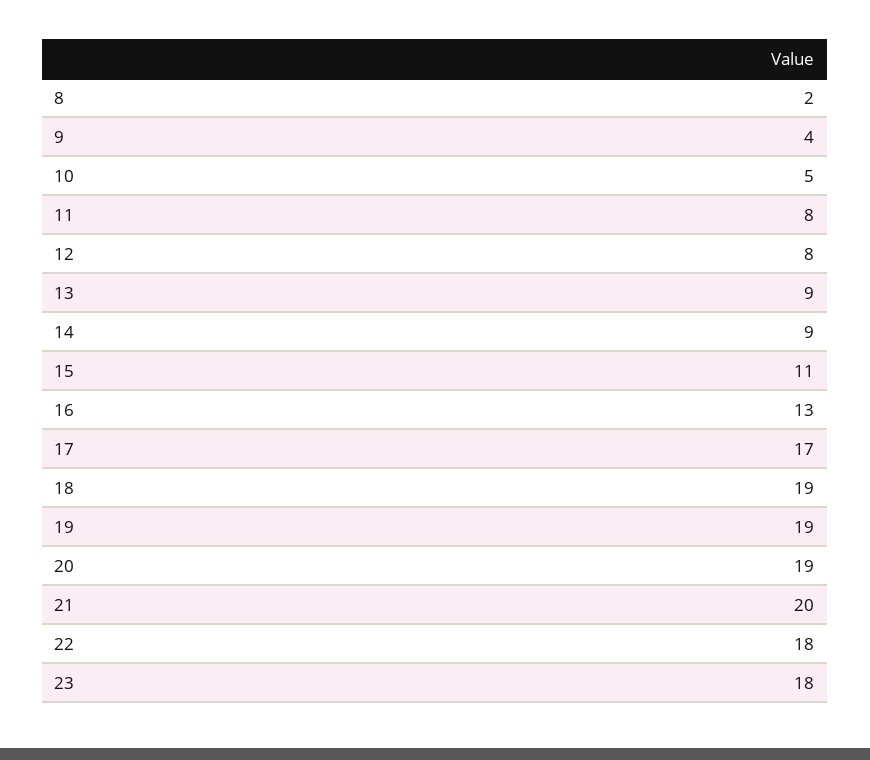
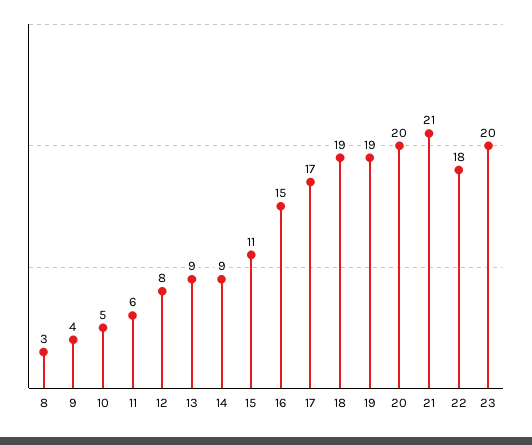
8: 2 -> 3
11: 8 -> 6
16: 13 -> 15
20: 19 -> 20
21: 20 -> 21
23: 18 -> 20

